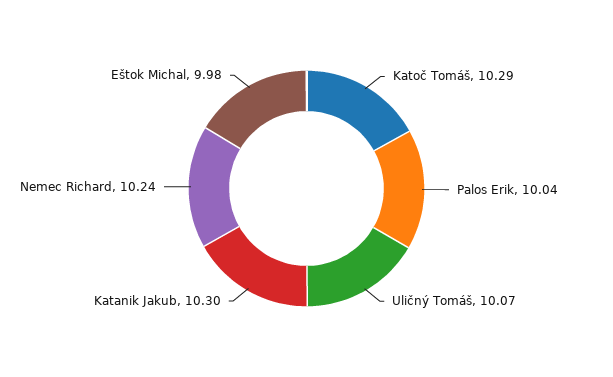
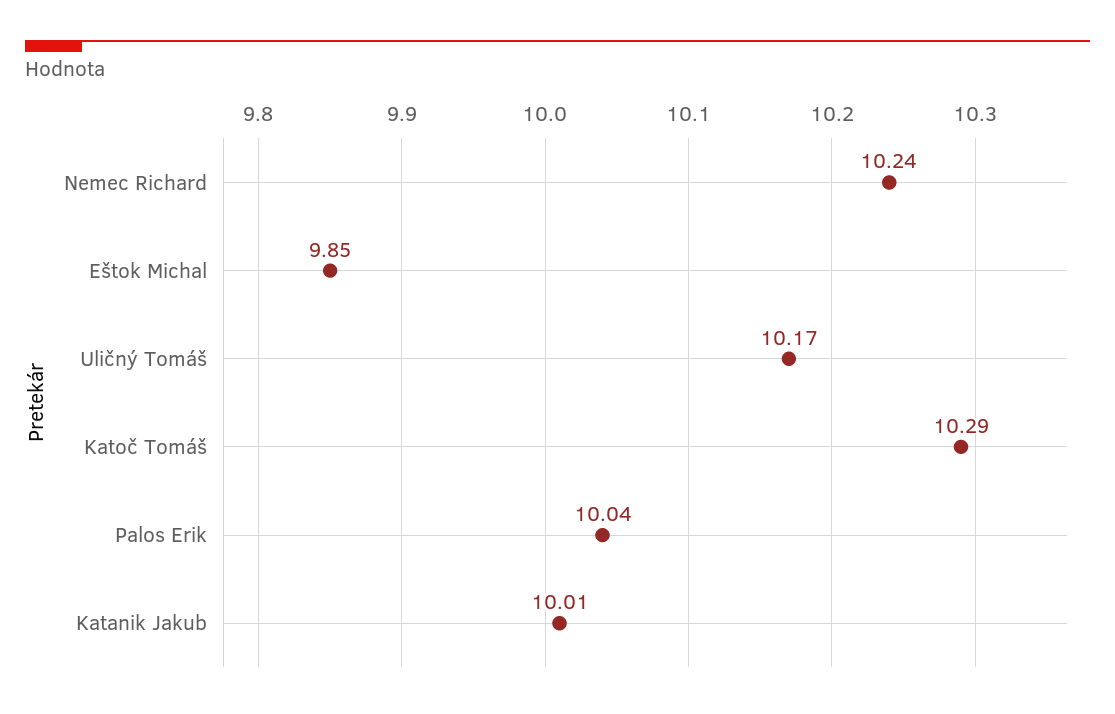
Uličný Tomáš: 10.07 -> 10.17
Katanik Jakub: 10.3 -> 10.01
Eštok Michal: 9.98 -> 9.85

